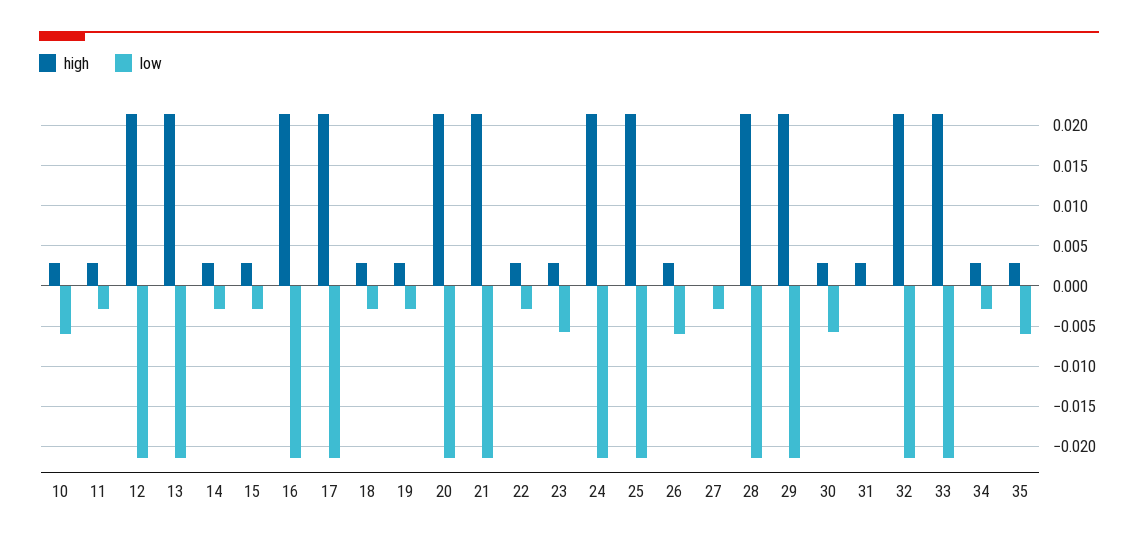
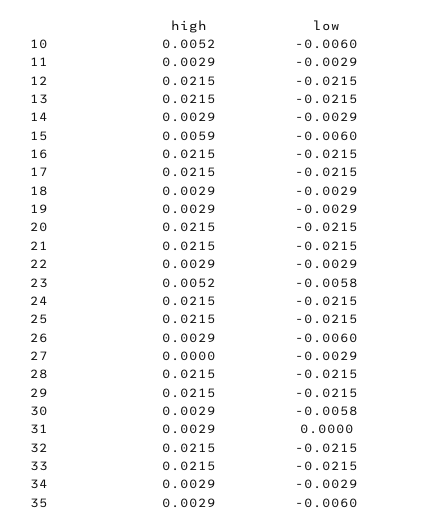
high, 10: 0.003 -> 0.0052
high, 15: 0.003 -> 0.0059
low, 15: -0.003 -> -0.006
high, 23: 0.003 -> 0.0052

